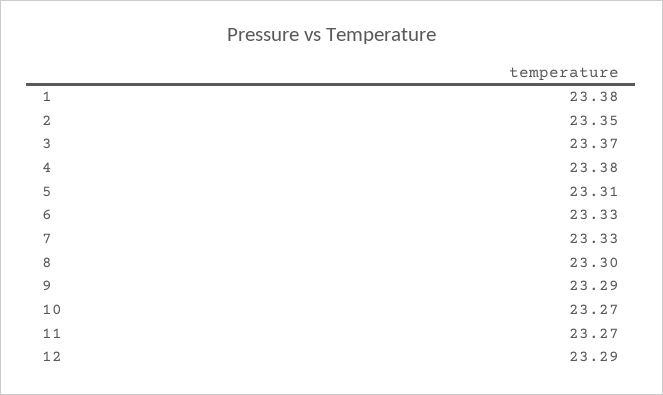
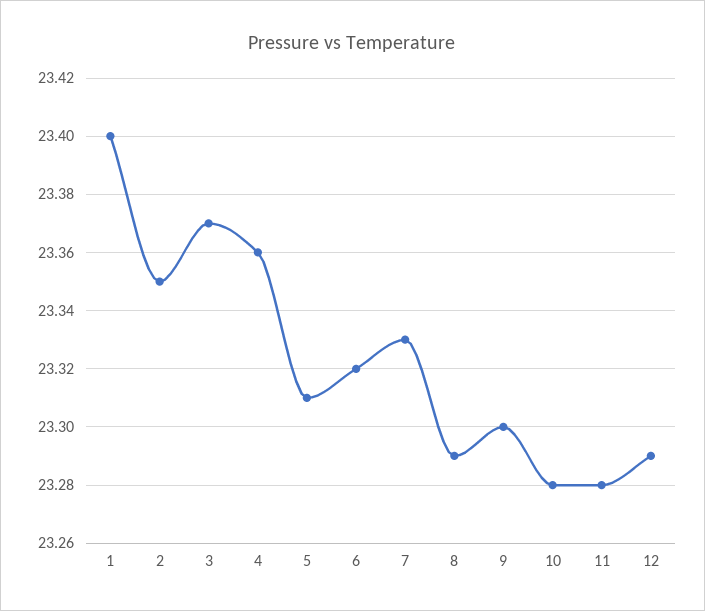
1: 23.38 -> 23.4
4: 23.38 -> 23.36
6: 23.33 -> 23.32
8: 23.3 -> 23.29
9: 23.29 -> 23.3
10: 23.27 -> 23.28
11: 23.27 -> 23.28

